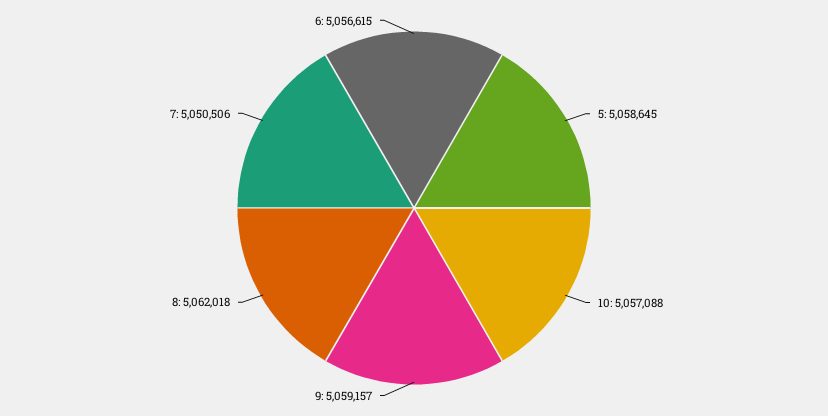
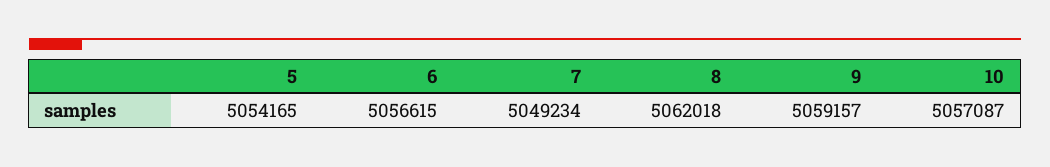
5: 5058645 -> 5054165
10: 5057088 -> 5057087
7: 5050506 -> 5049234

